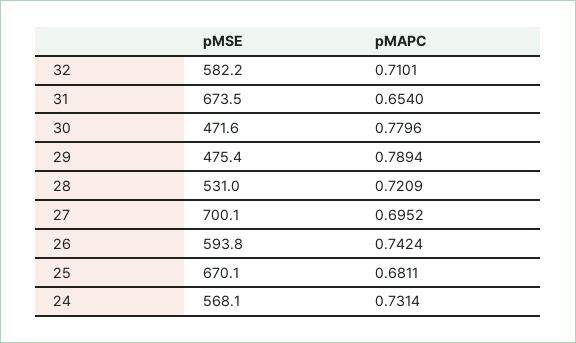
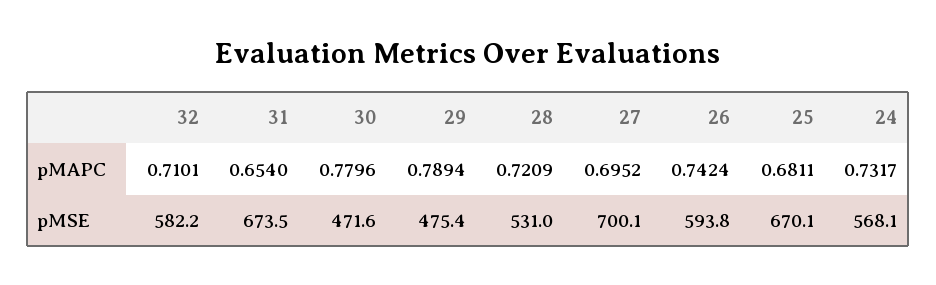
pMAPC, 24: 0.7314 -> 0.7317

